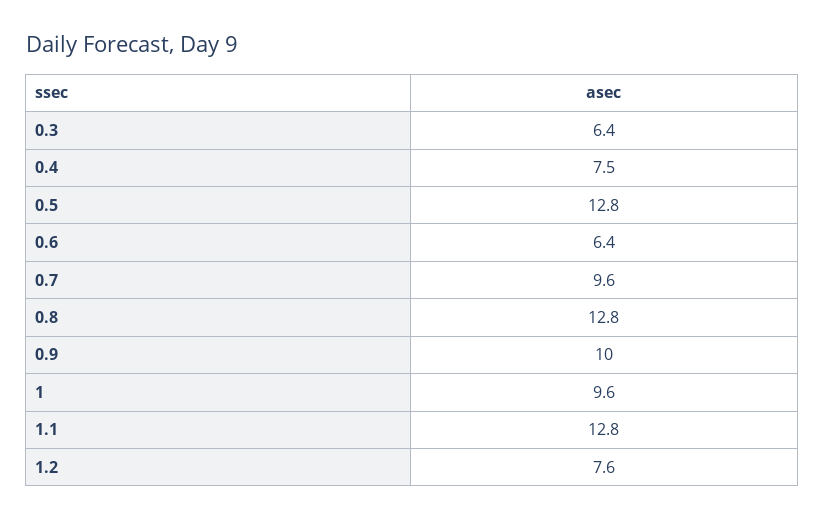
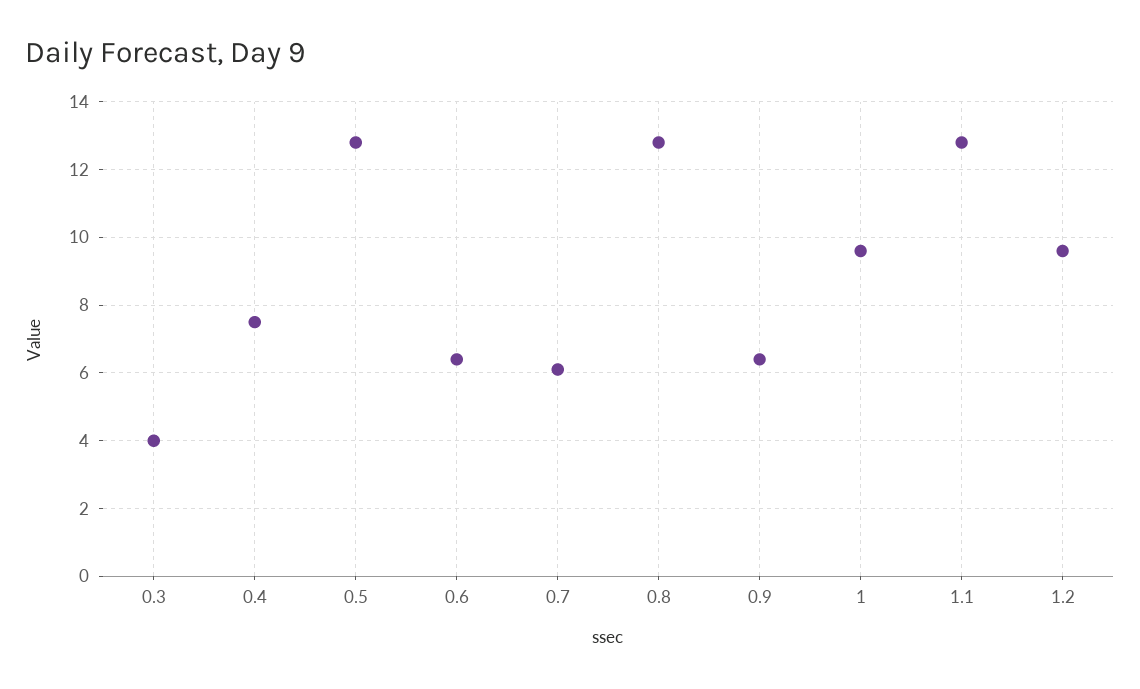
0.3: 6.4 -> 4
0.7: 9.6 -> 6
0.9: 10 -> 6.5
1.2: 7.6 -> 9.5

